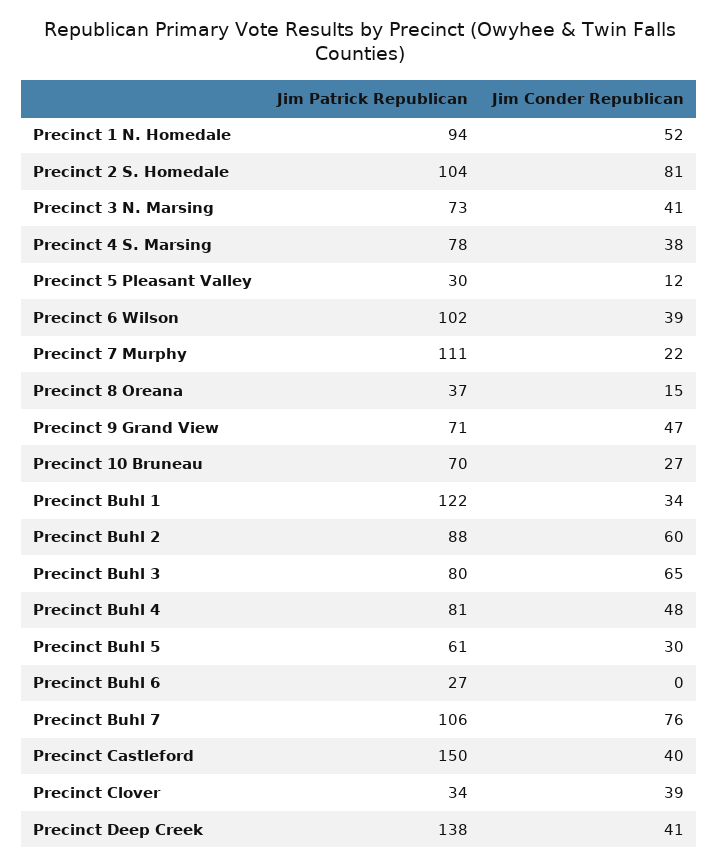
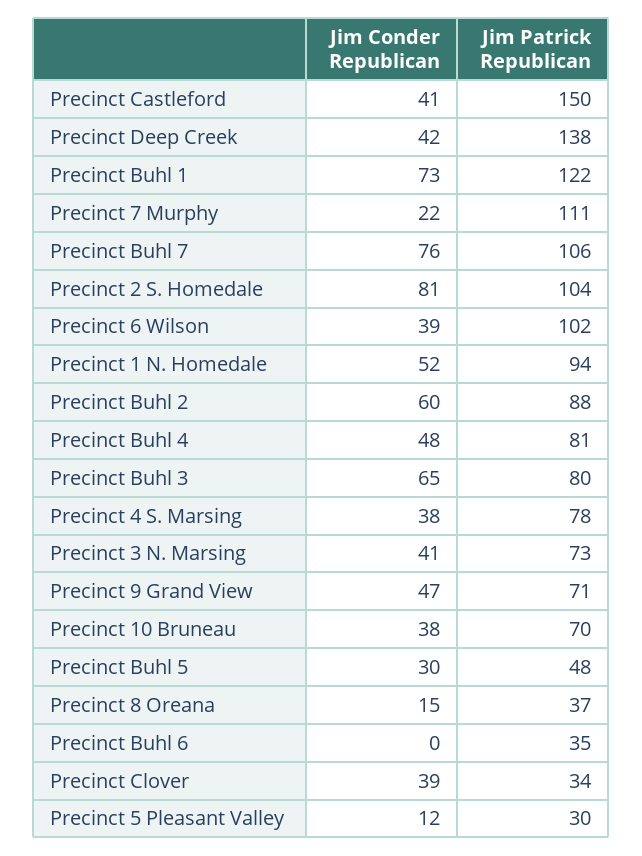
Jim Conder Republican, Precinct 10 Bruneau: 27 -> 38
Jim Conder Republican, Precinct Buhl 1: 34 -> 73
Jim Patrick Republican, Precinct Buhl 5: 61 -> 48
Jim Patrick Republican, Precinct Buhl 6: 27 -> 35
Jim Conder Republican, Precinct Castleford: 40 -> 41
Jim Conder Republican, Precinct Deep Creek: 41 -> 42

